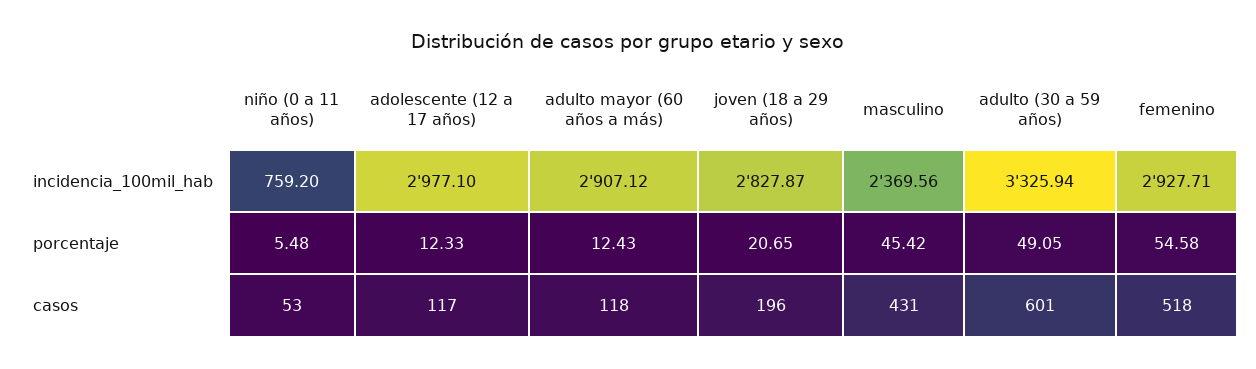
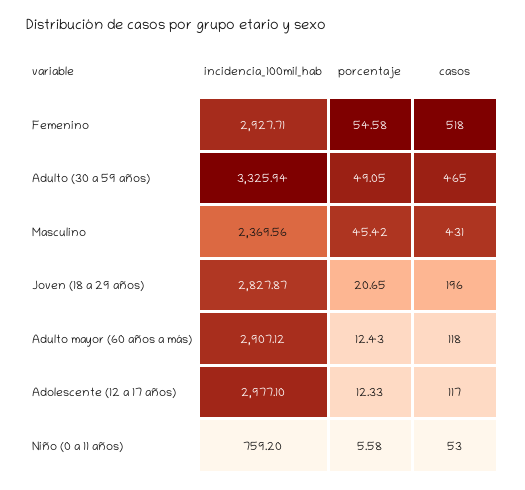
niño (0 a 11 años), porcentaje: 5.48 -> 5.58
adulto (30 a 59 años), casos: 601 -> 465

